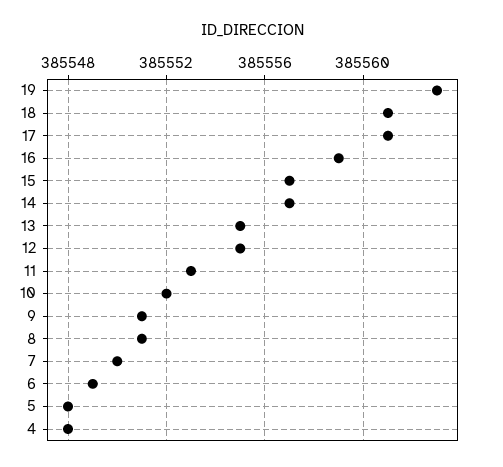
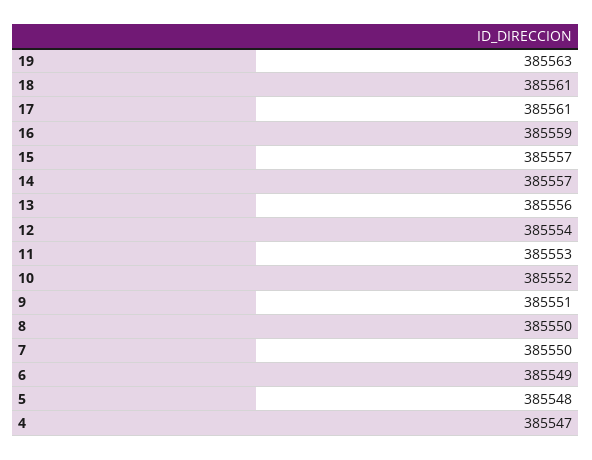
13: 385555 -> 385556
12: 385555 -> 385554
8: 385551 -> 385550
4: 385548 -> 385547

